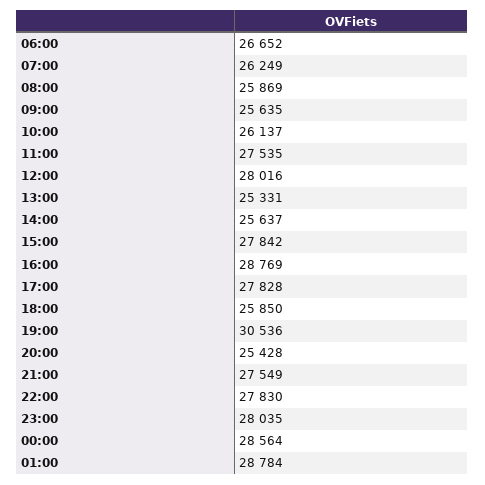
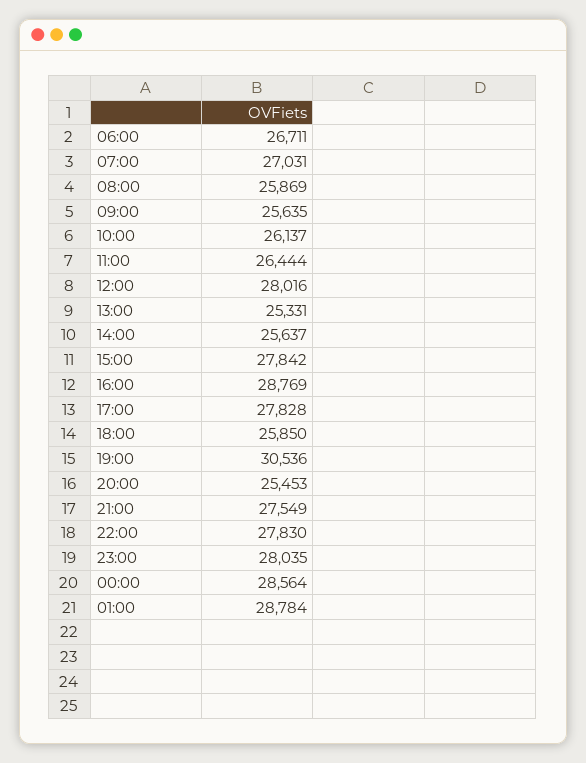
06:00: 26652 -> 26711
07:00: 26249 -> 27031
11:00: 27535 -> 26444
20:00: 25428 -> 25453

